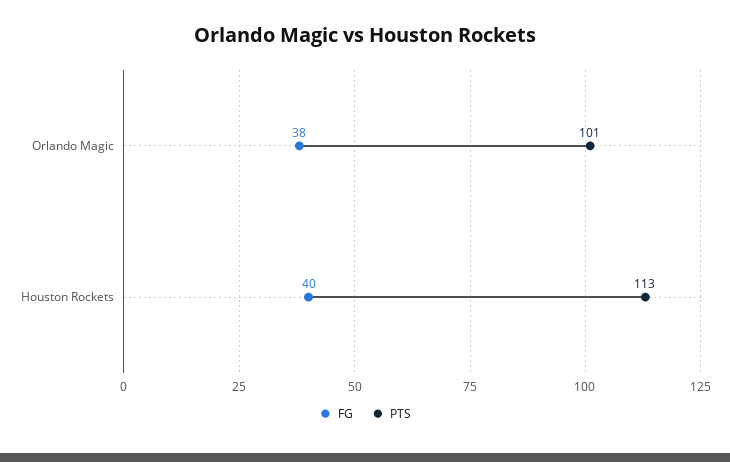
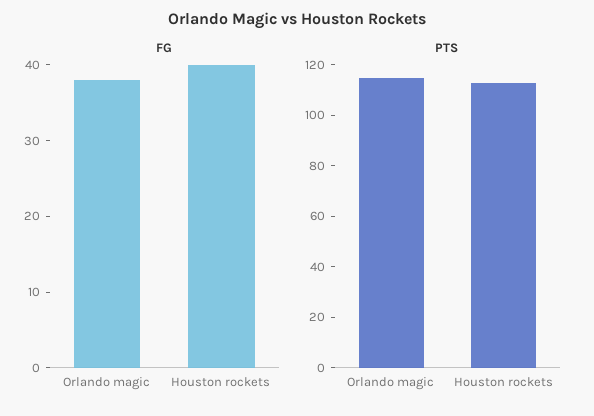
PTS, Orlando Magic: 101 -> 115

